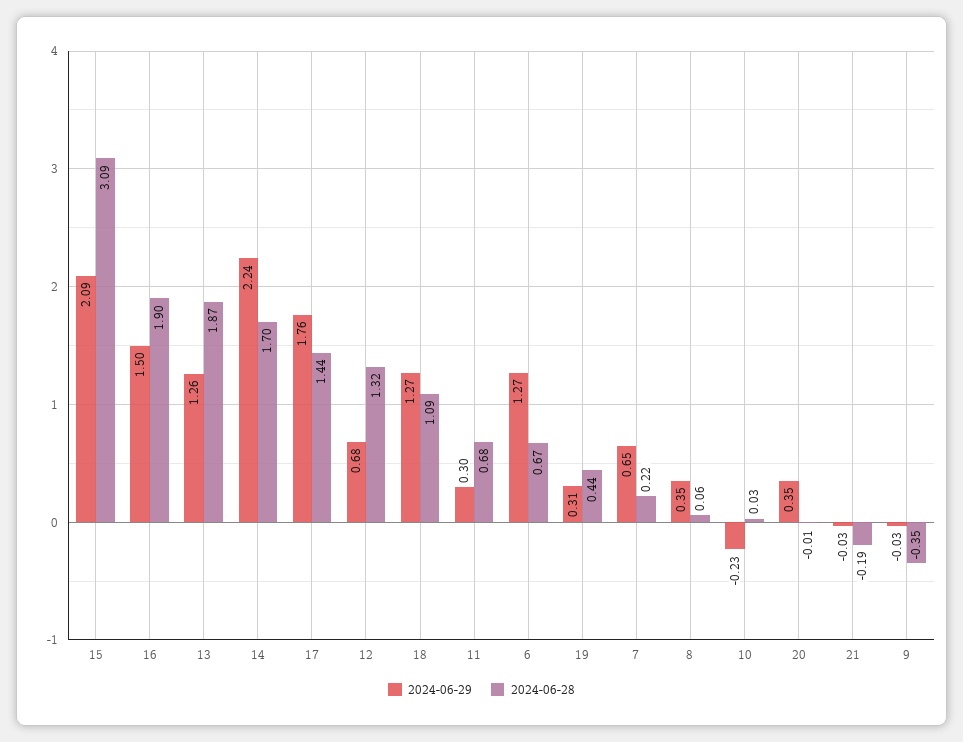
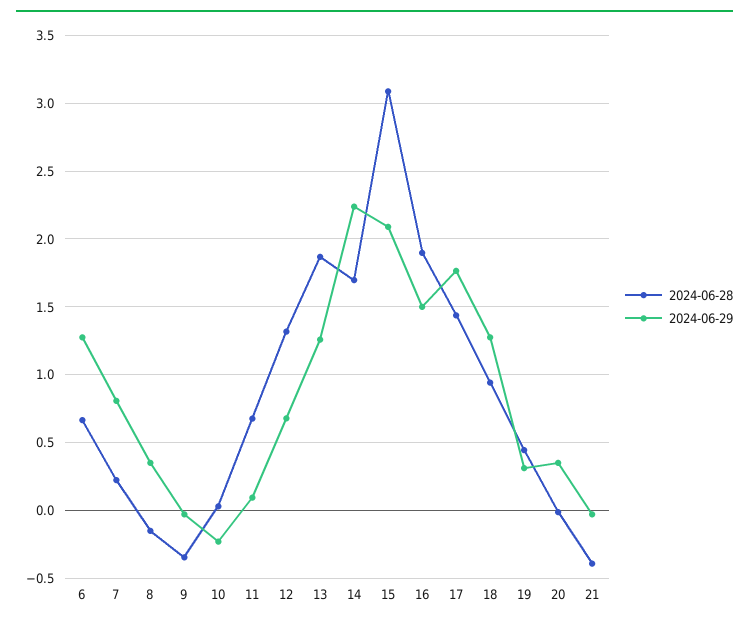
2024-06-28, 18: 1.09 -> 0.95
2024-06-29, 11: 0.3 -> 0.1
2024-06-29, 7: 0.65 -> 0.8
2024-06-28, 8: 0.06 -> -0.15
2024-06-28, 21: -0.19 -> -0.4

